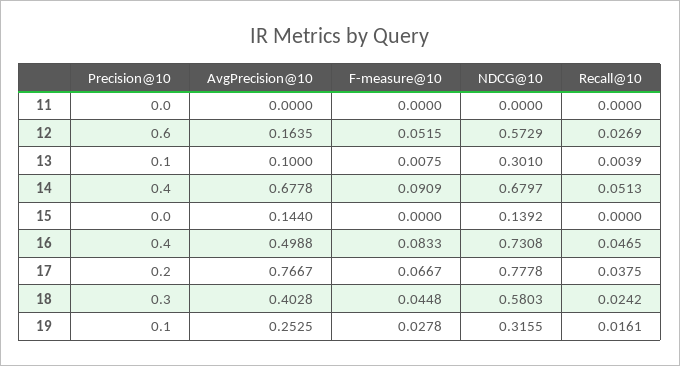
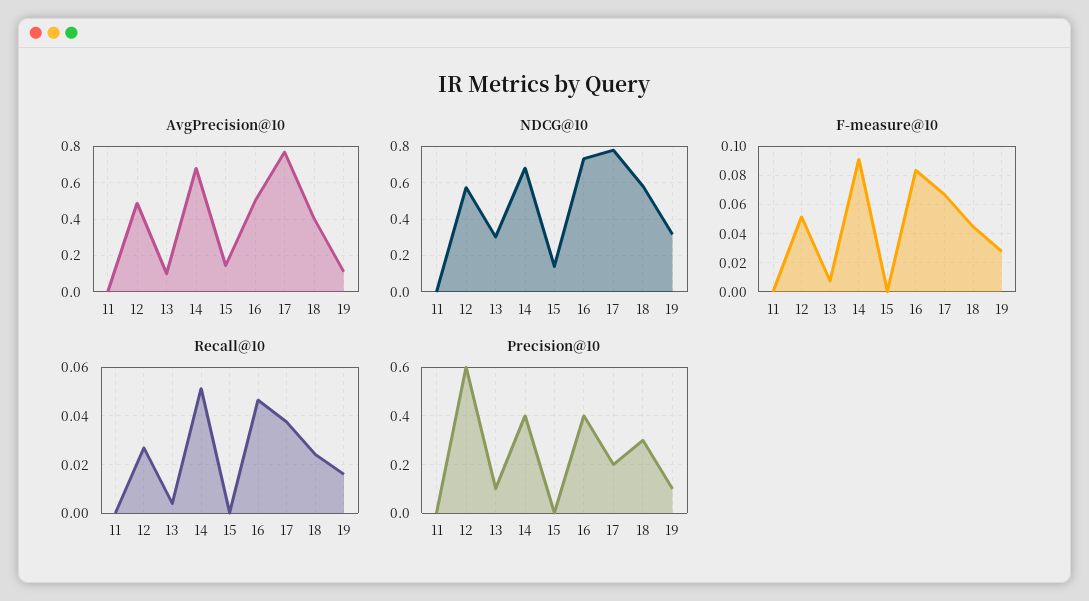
AvgPrecision@10, 12: 0.1635 -> 0.5
AvgPrecision@10, 19: 0.2525 -> 0.1

